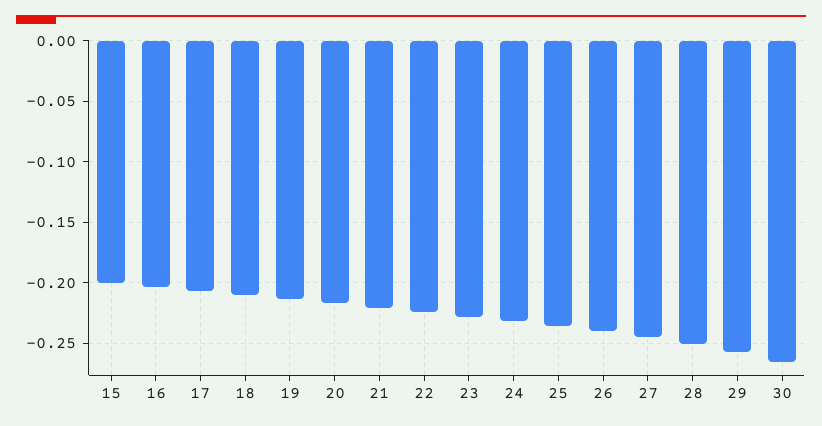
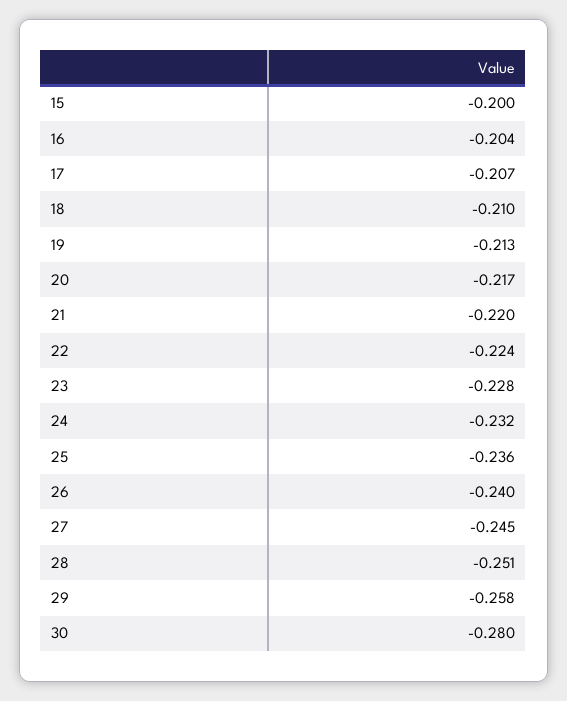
30: -0.265 -> -0.28

